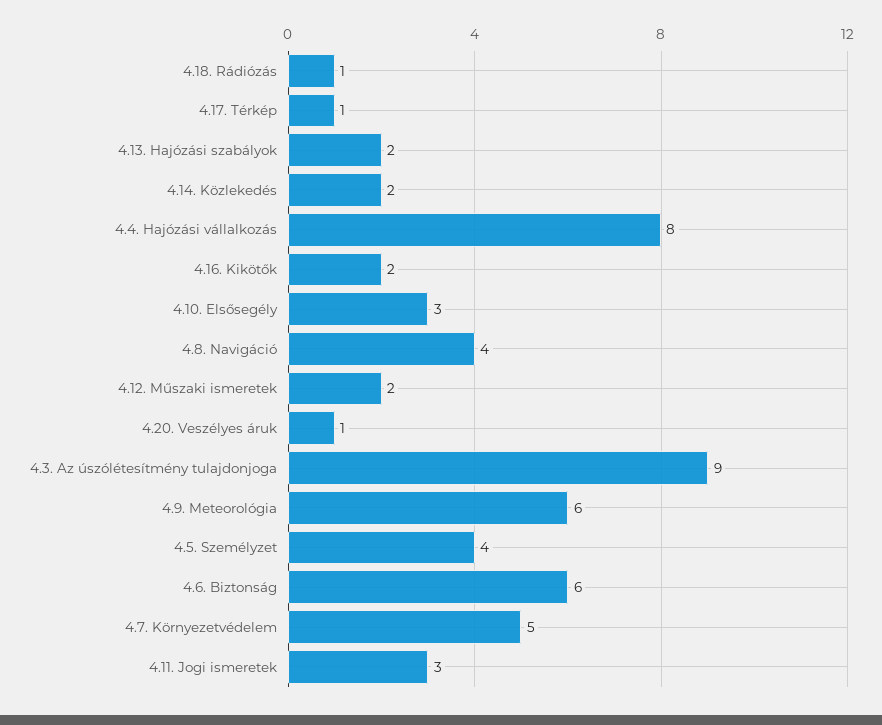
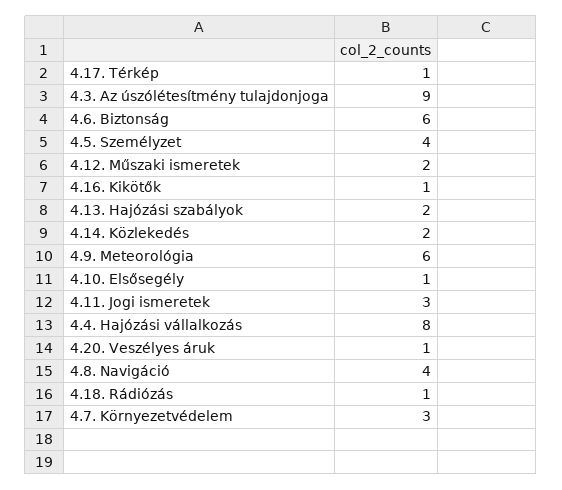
4.16. Kikötők: 2 -> 1
4.10. Elsősegély: 3 -> 1
4.7. Környezetvédelem: 5 -> 3

